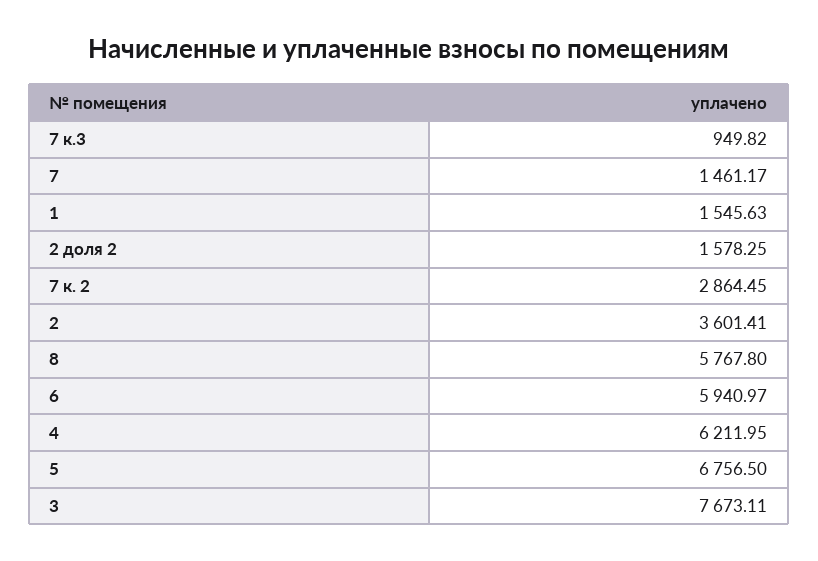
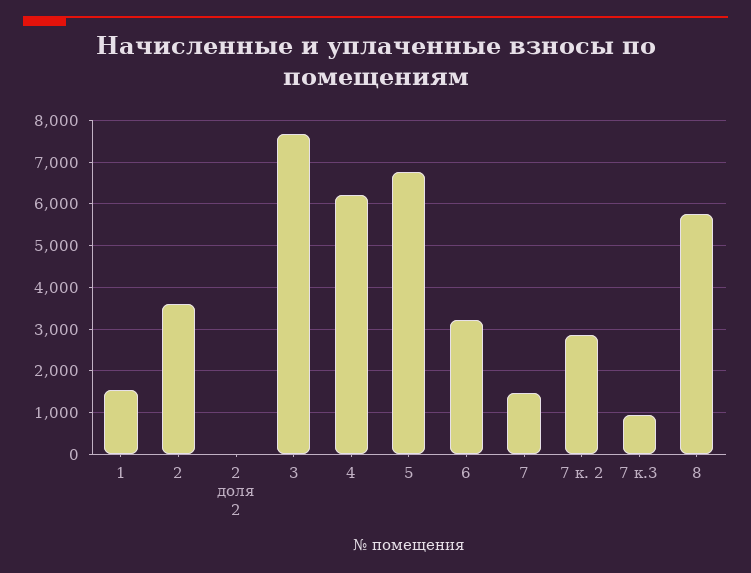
2 доля 2: 1578.25 -> 0
6: 5940.97 -> 3200

